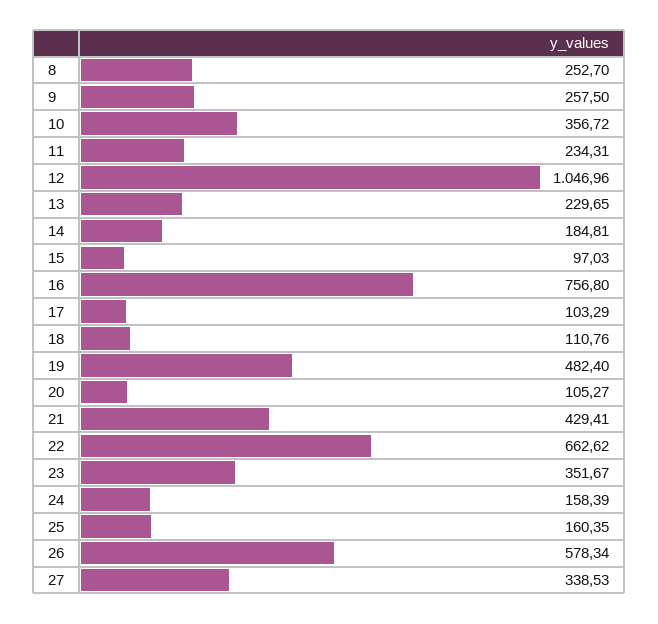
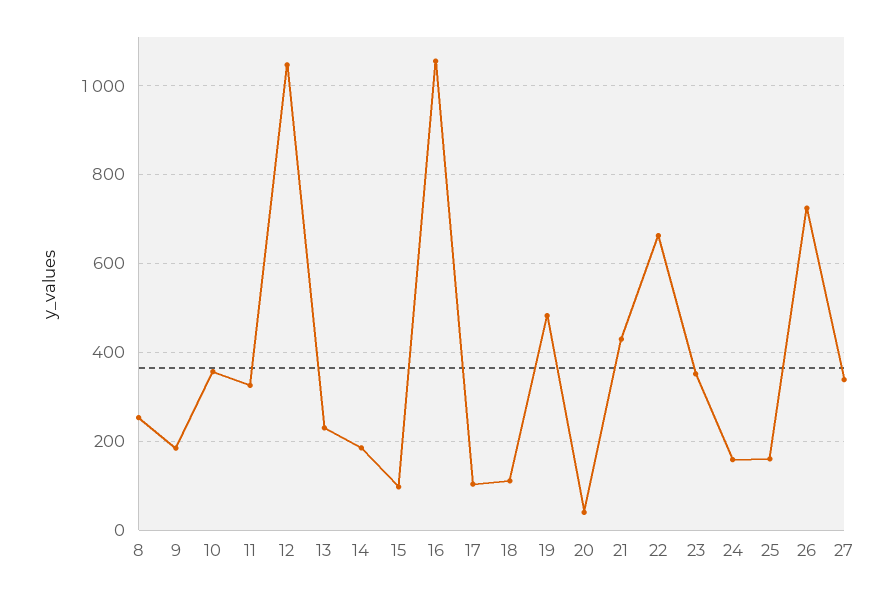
9: 257.5 -> 180
11: 234.31 -> 320
16: 756.8 -> 1060
20: 105.27 -> 40
26: 578.34 -> 720

